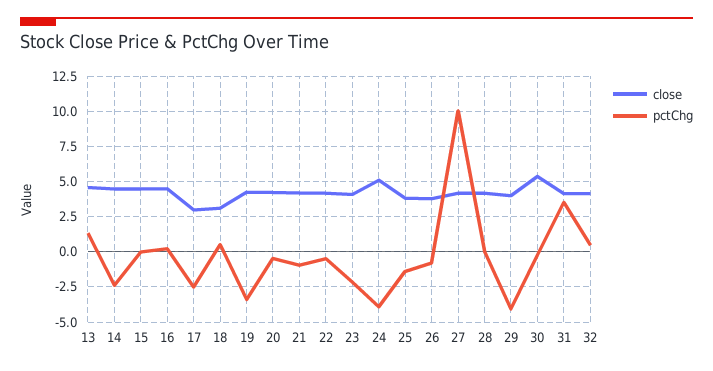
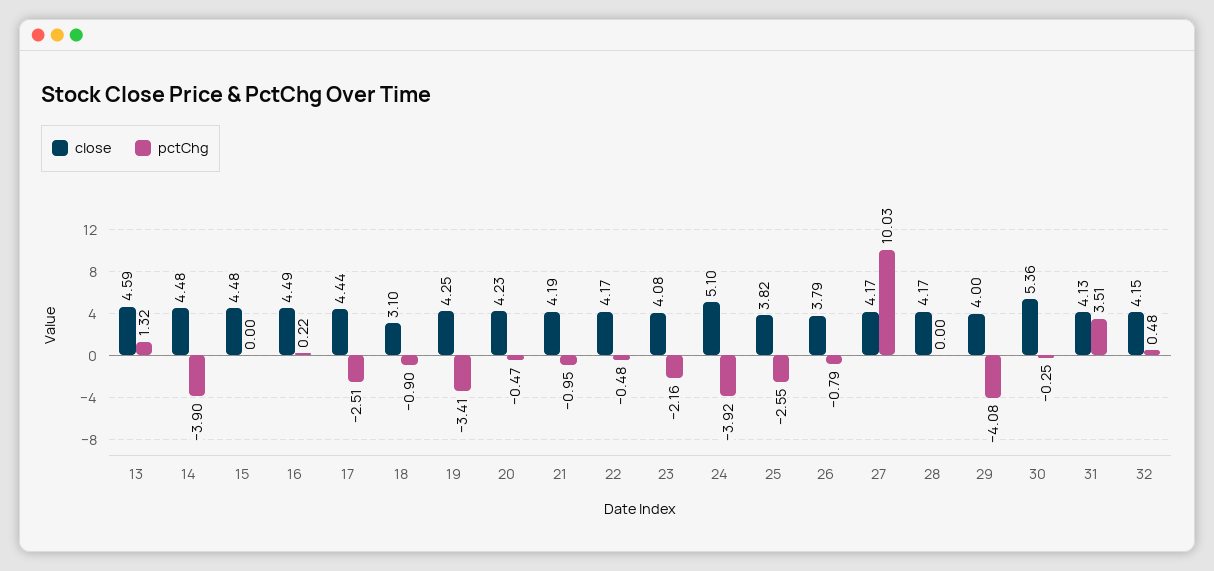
pctChg, 14: -2.5 -> -3.9
close, 17: 3 -> 4.44
pctChg, 18: 0.5 -> -0.9
pctChg, 25: -1.5 -> -2.55

